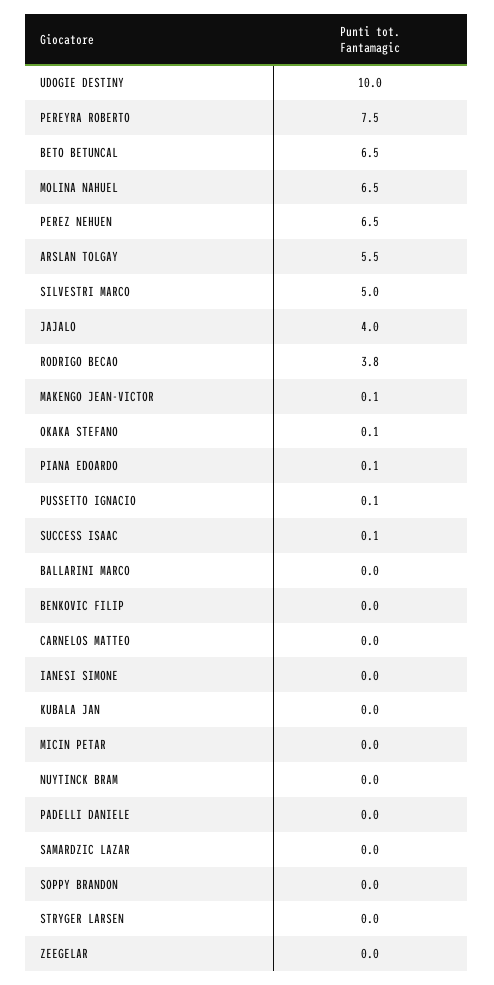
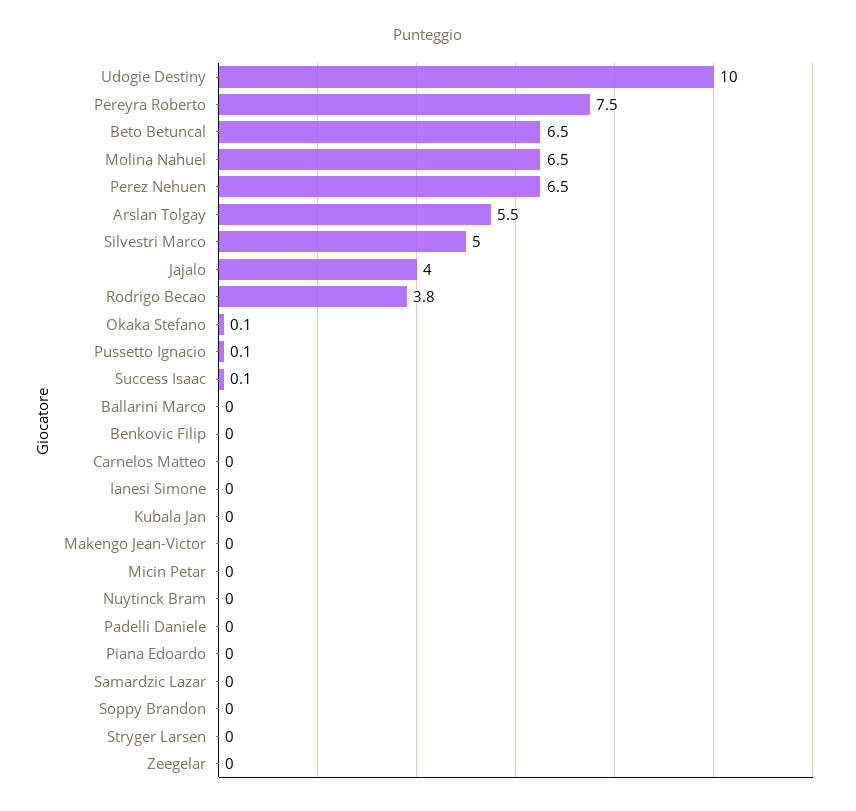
MAKENGO JEAN-VICTOR: 0.1 -> 0
PIANA EDOARDO: 0.1 -> 0

